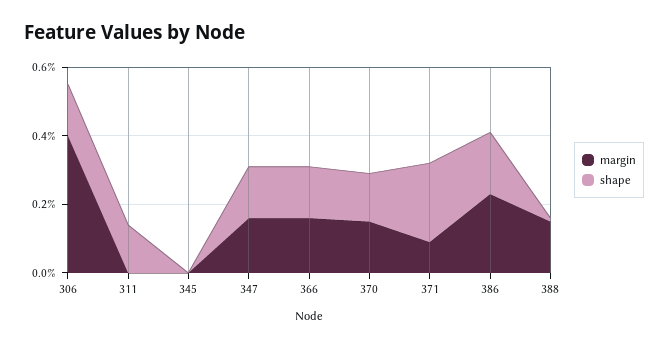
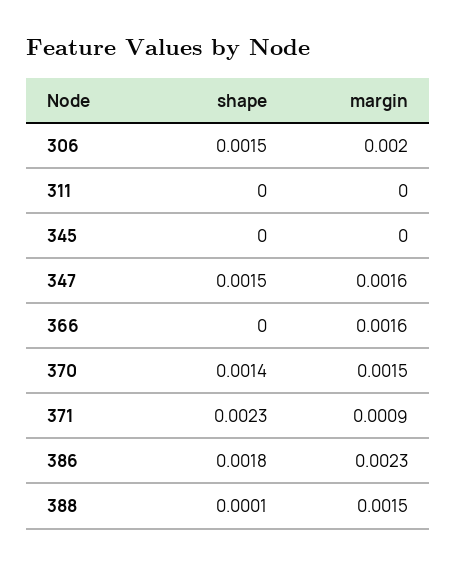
margin, 306: 0.004 -> 0.002
shape, 311: 0.0015 -> 0
shape, 366: 0.0015 -> 0

